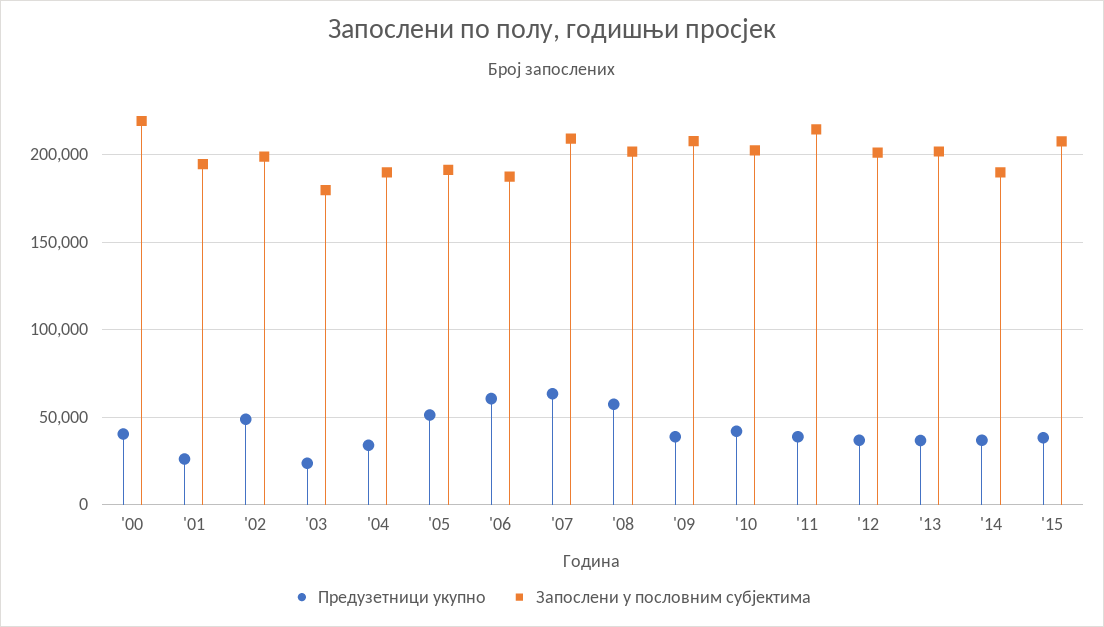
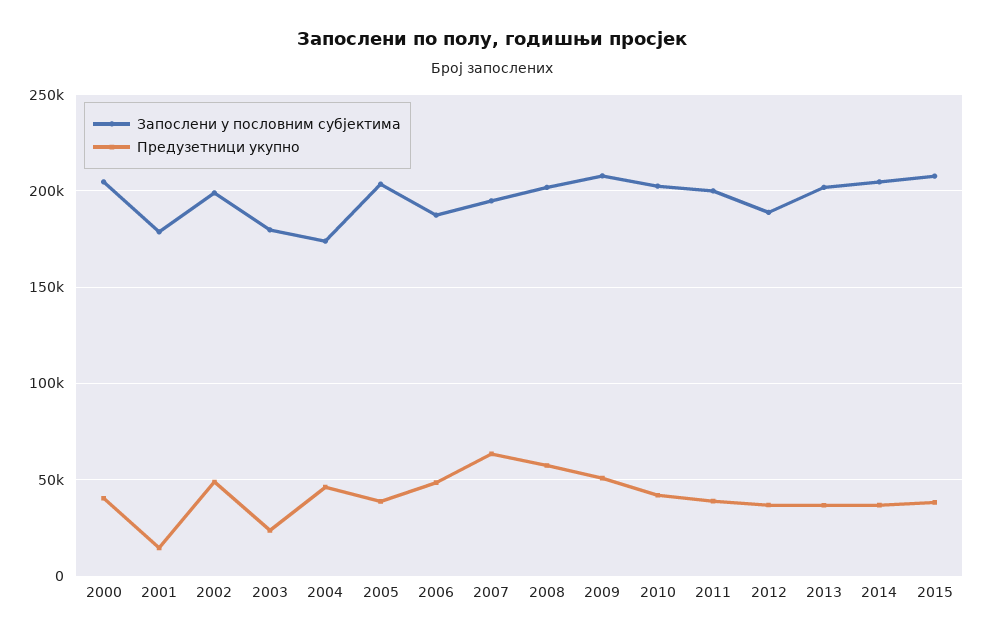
Запослени у пословним субјектима, '00: 220000 -> 205000
Предузетници укупно, '01: 25000 -> 15000
Запослени у пословним субјектима, '01: 195000 -> 180000
Предузетници укупно, '04: 35000 -> 45000
Запослени у пословним субјектима, '04: 190000 -> 175000
Предузетници укупно, '05: 50000 -> 40000
Запослени у пословним субјектима, '05: 190000 -> 205000
Предузетници укупно, '06: 60000 -> 50000
Запослени у пословним субјектима, '07: 210000 -> 195000
Предузетници укупно, '09: 40000 -> 50000
Запослени у пословним субјектима, '11: 215000 -> 200000
Запослени у пословним субјектима, '12: 200000 -> 190000
Запослени у пословним субјектима, '14: 190000 -> 205000

